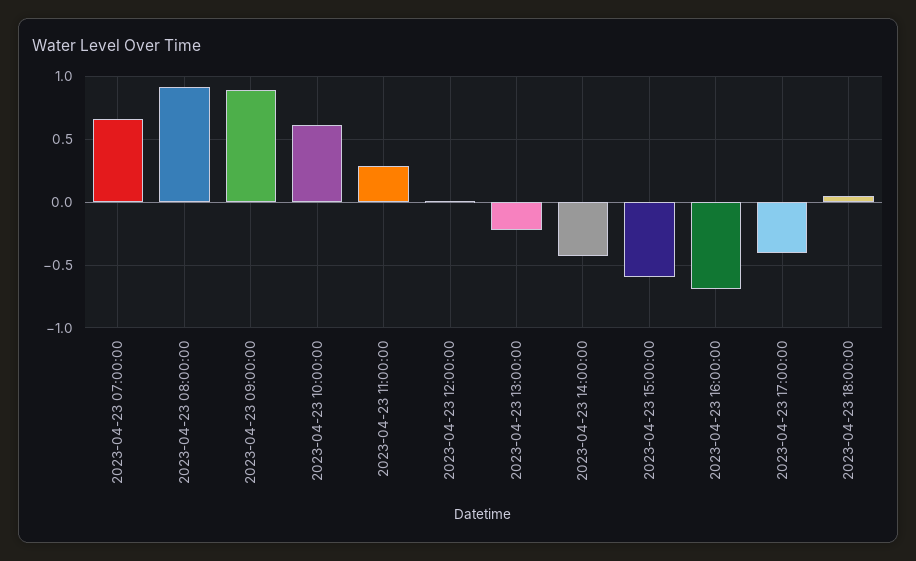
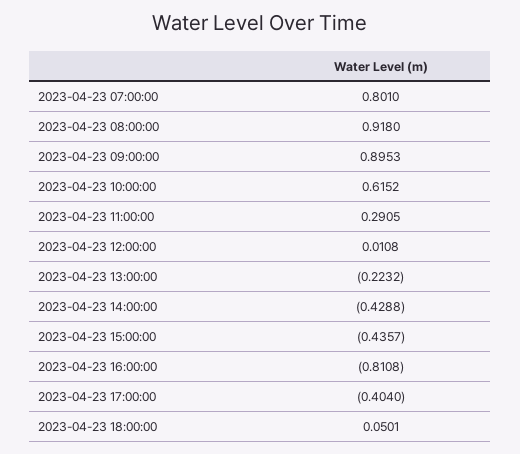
2023-04-23 07:00:00: 0.65 -> 0.801
2023-04-23 15:00:00: -0.6 -> -0.4357
2023-04-23 16:00:00: -0.7 -> -0.8108

